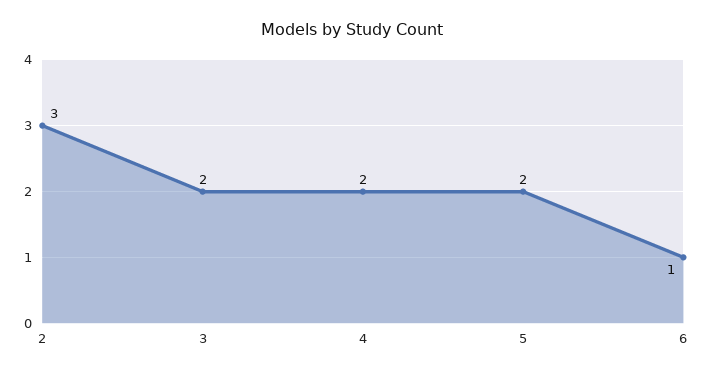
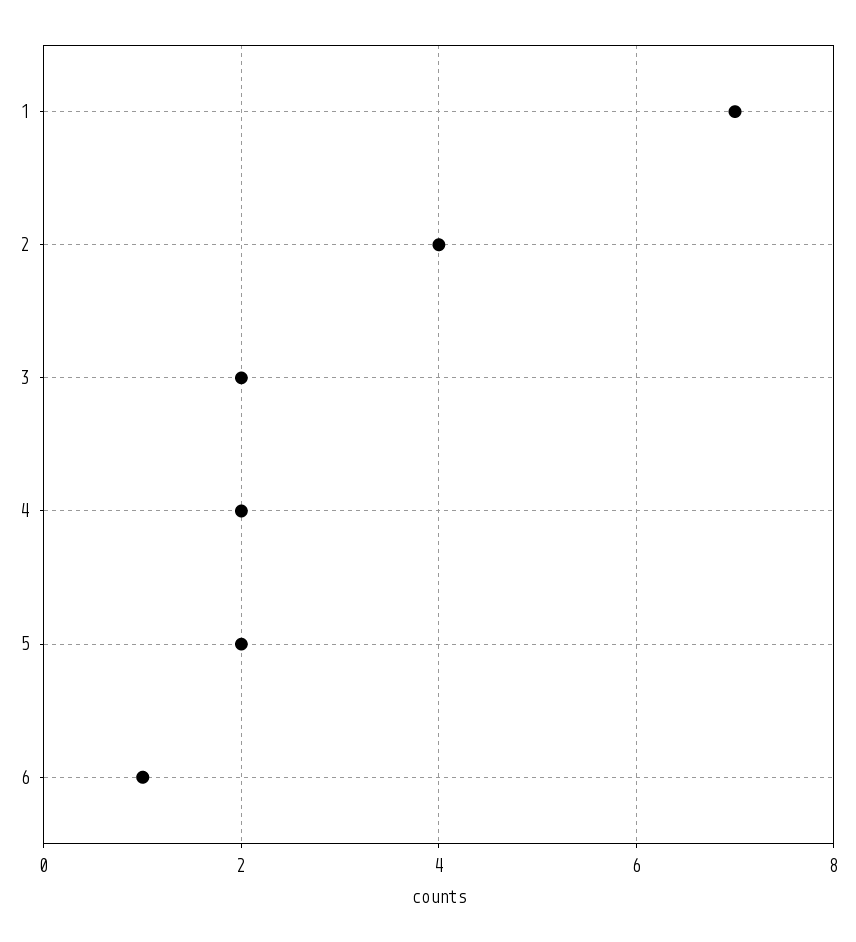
2: 3 -> 4
1: none -> 7

